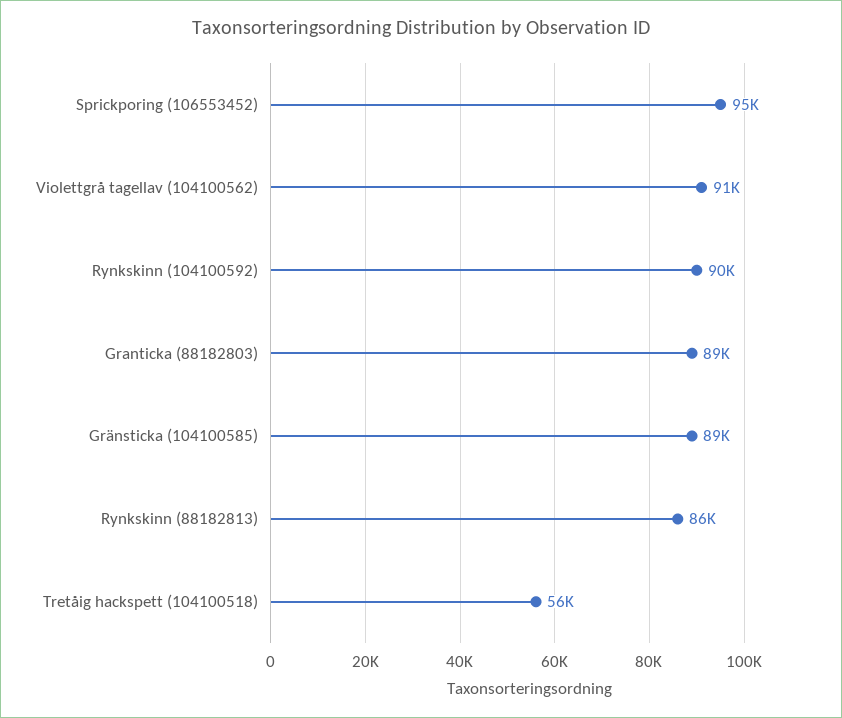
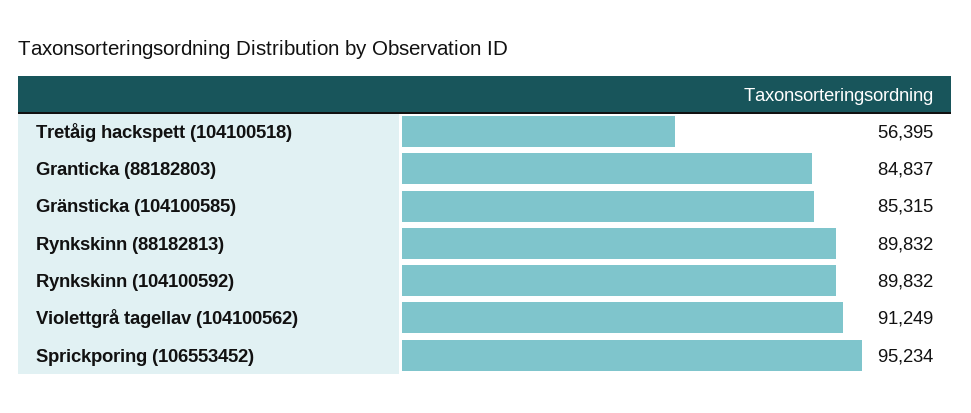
Granticka (88182803): 89000 -> 84837
Gränsticka (104100585): 89000 -> 85315
Rynkskinn (88182813): 86000 -> 89832

